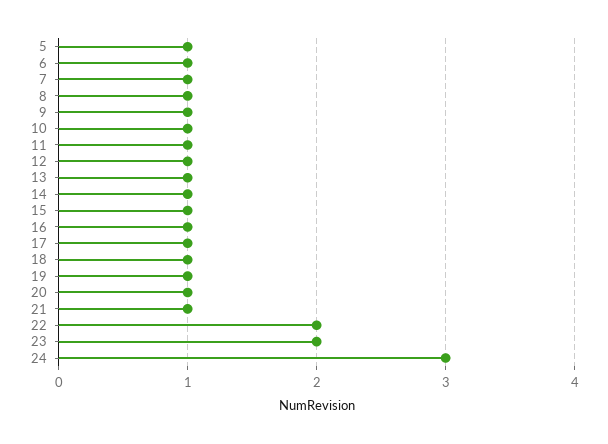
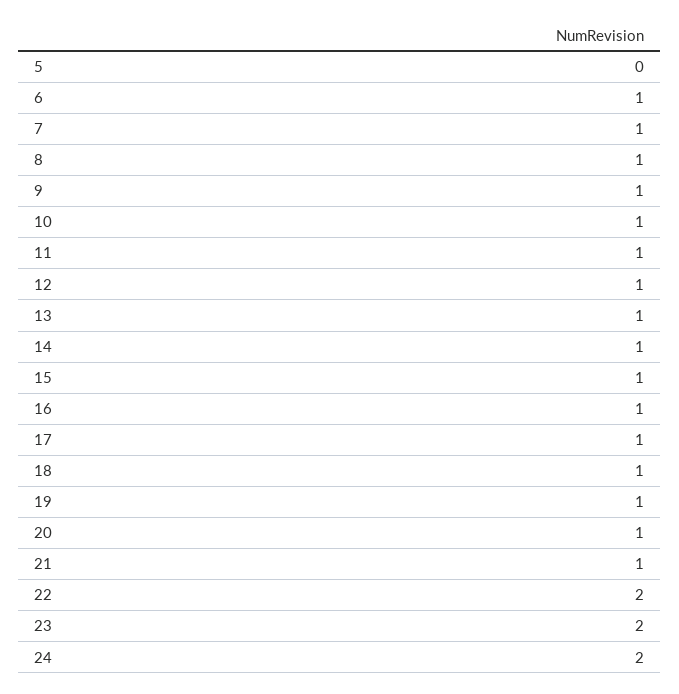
5: 1 -> 0
24: 3 -> 2

